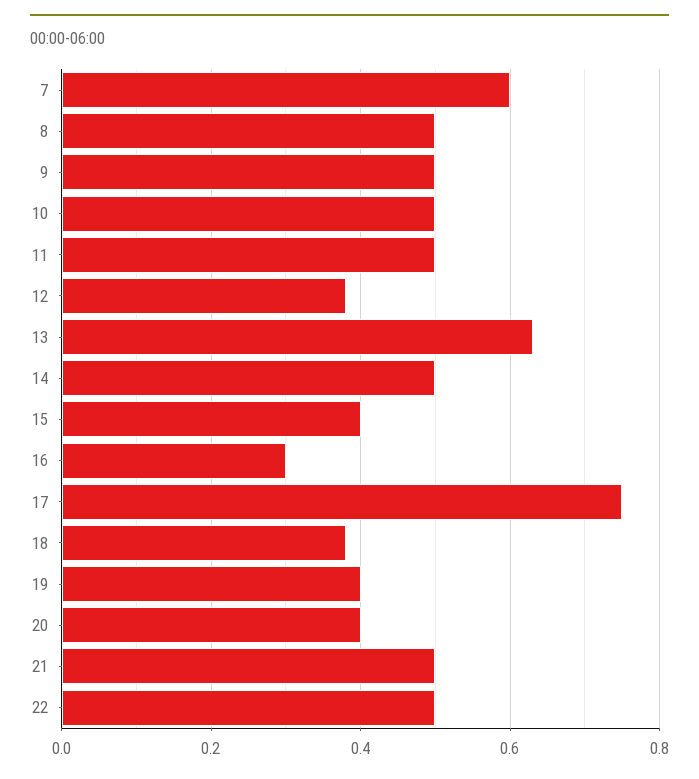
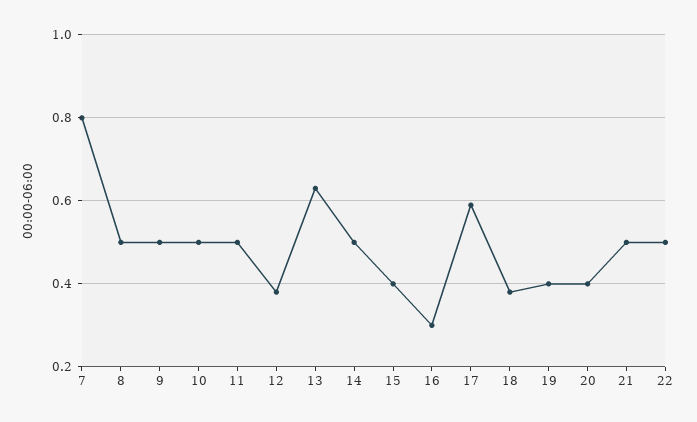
7: 0.6 -> 0.8
17: 0.75 -> 0.6

